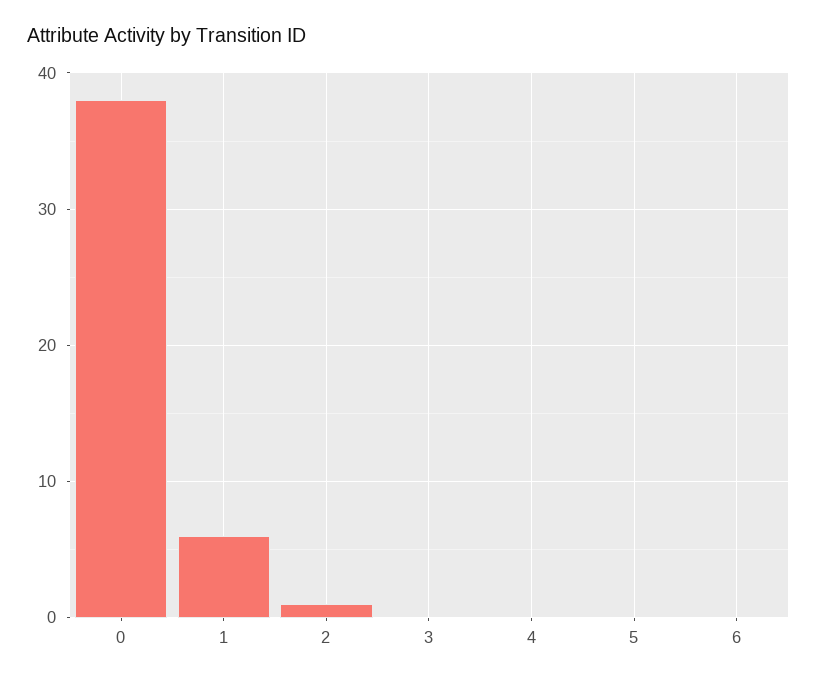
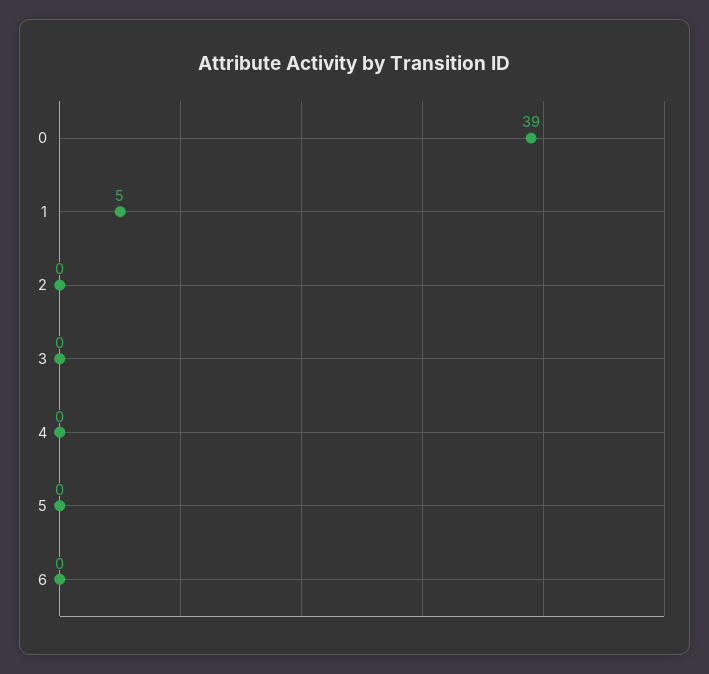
0: 38 -> 39
1: 6 -> 5
2: 1 -> 0

